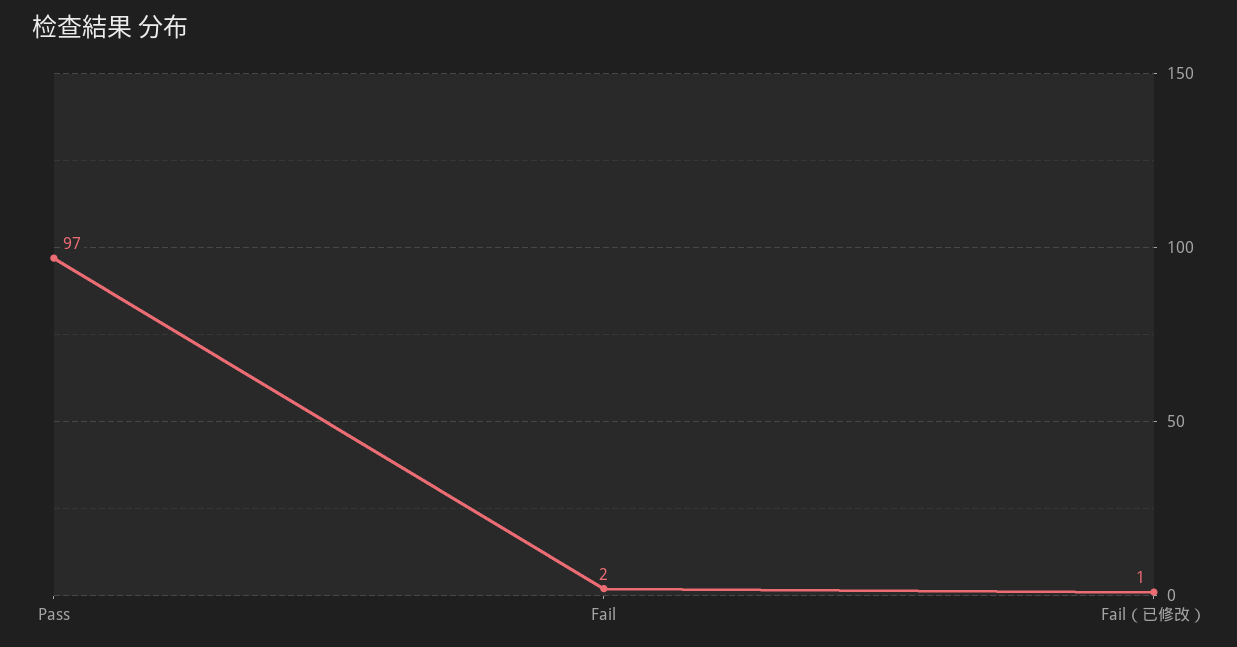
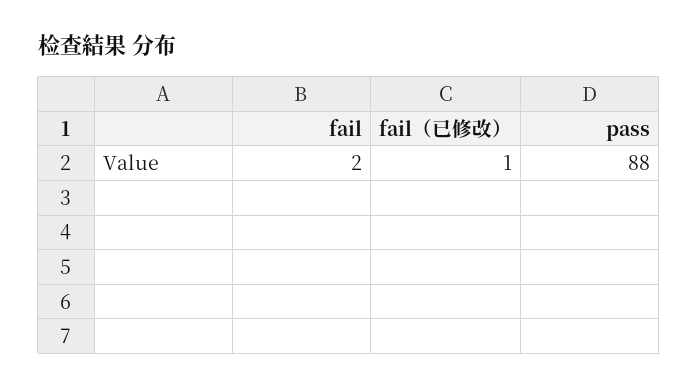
Pass: 97 -> 88

